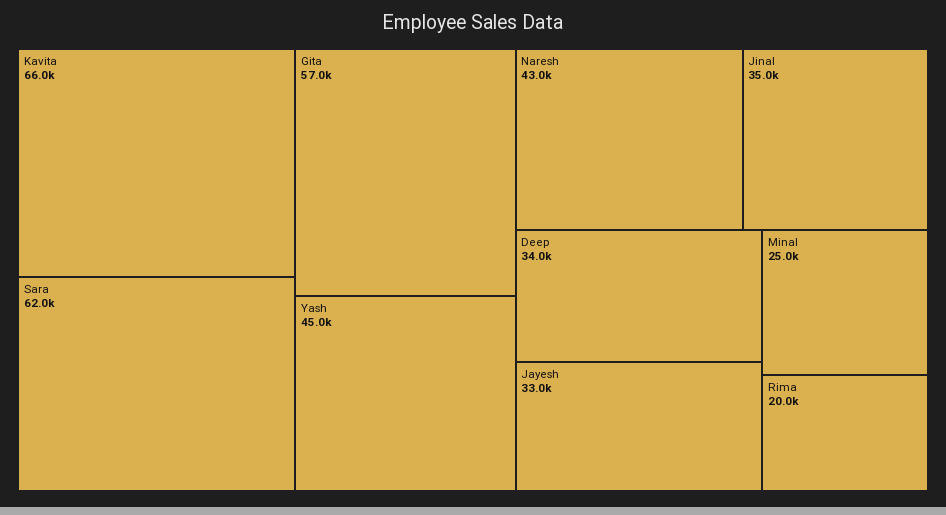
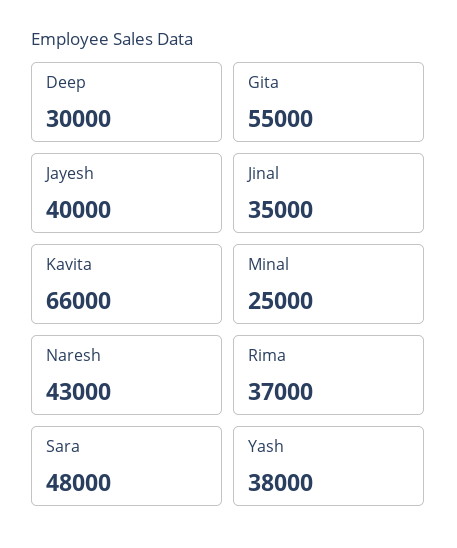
Sara: 62000 -> 48000
Gita: 57000 -> 55000
Yash: 45000 -> 38000
Deep: 34000 -> 30000
Jayesh: 33000 -> 40000
Rima: 20000 -> 37000

